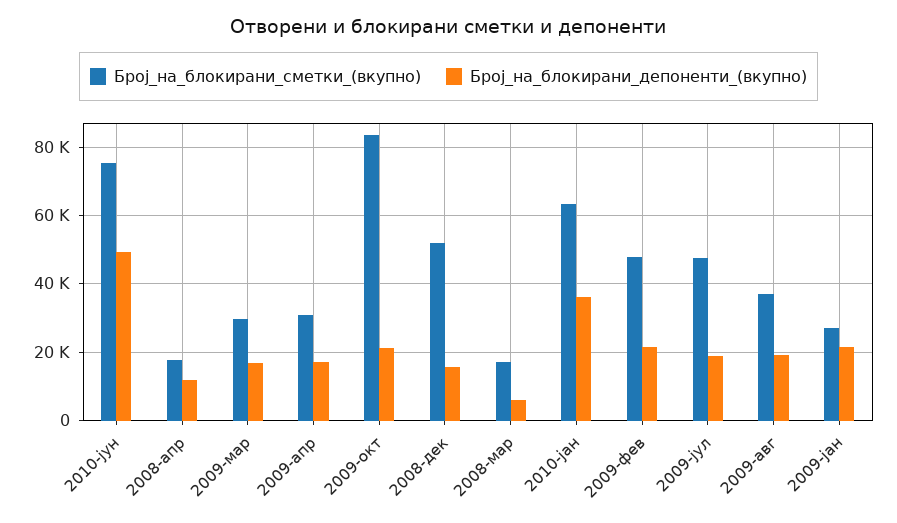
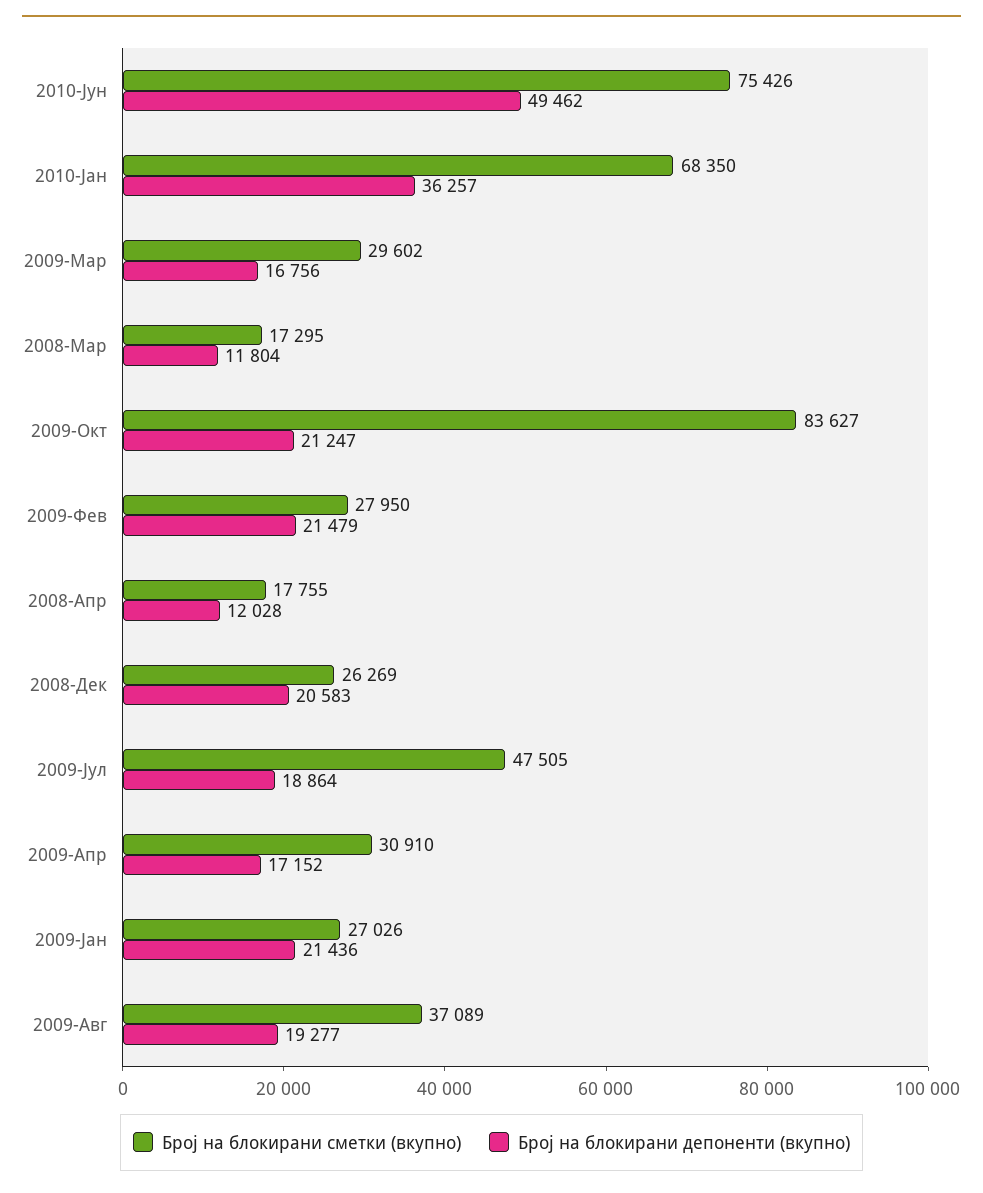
Број_на_блокирани_сметки_(вкупно), 2008-дек: 52000 -> 26269
Број_на_блокирани_депоненти_(вкупно), 2008-дек: 16000 -> 20583
Број_на_блокирани_депоненти_(вкупно), 2008-мар: 6000 -> 11804
Број_на_блокирани_сметки_(вкупно), 2010-јан: 64000 -> 68350
Број_на_блокирани_сметки_(вкупно), 2009-фев: 48000 -> 27950

